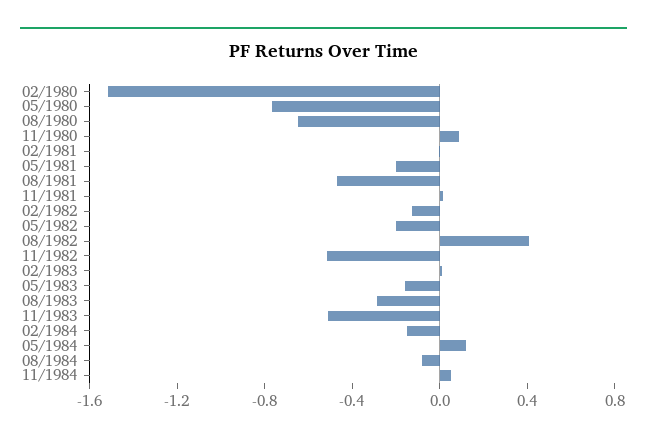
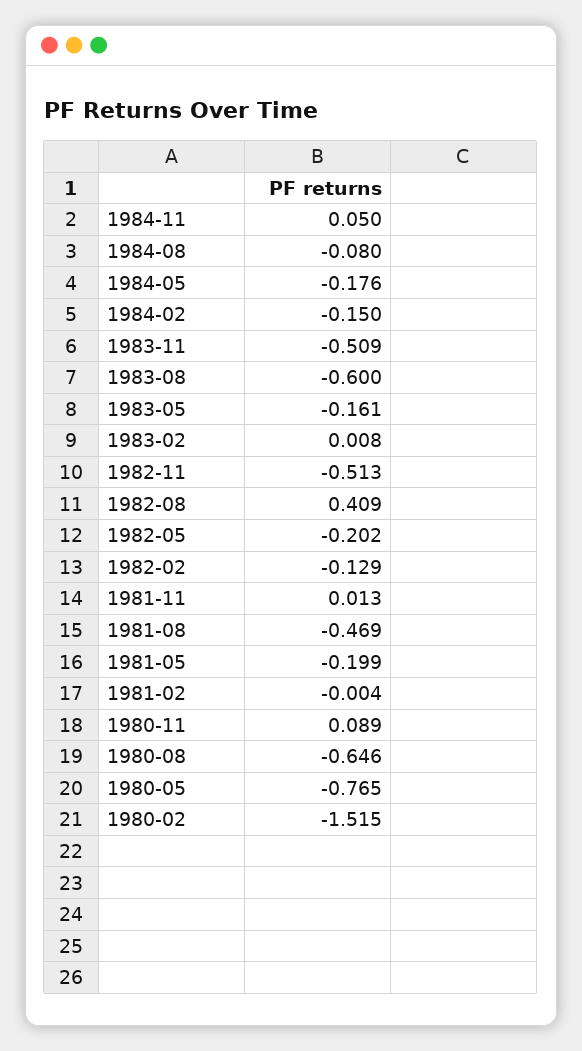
08/1983: -0.3 -> -0.6
05/1984: 0.1 -> -0.176

